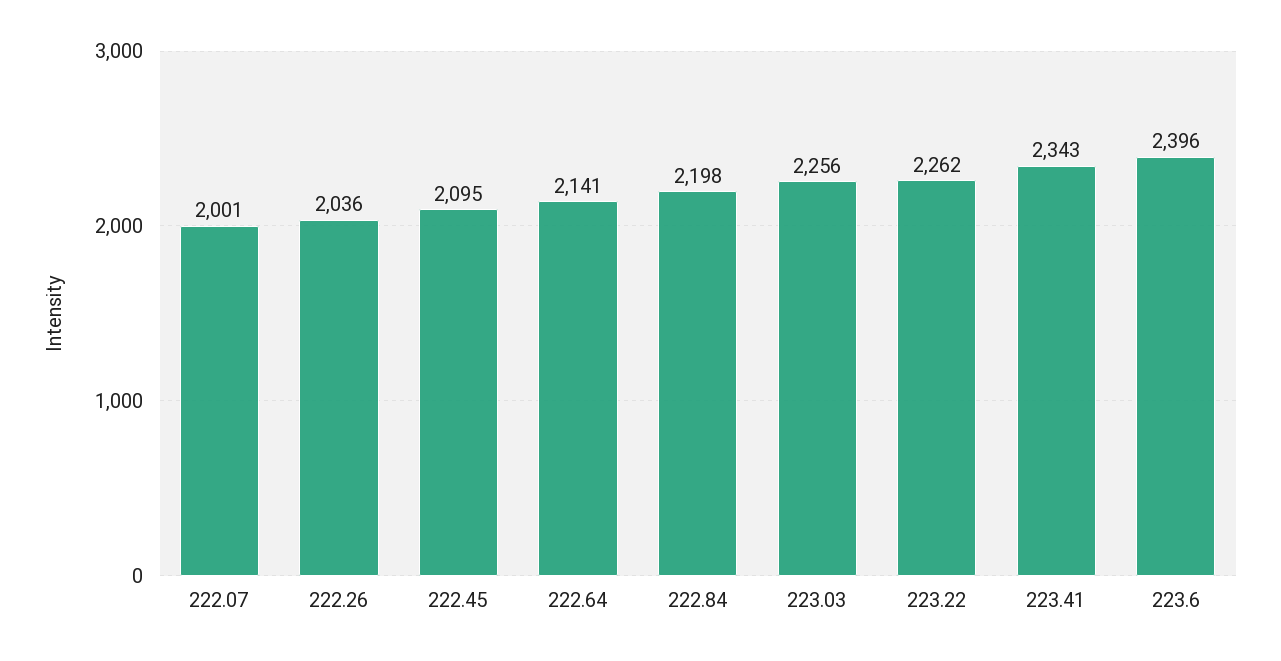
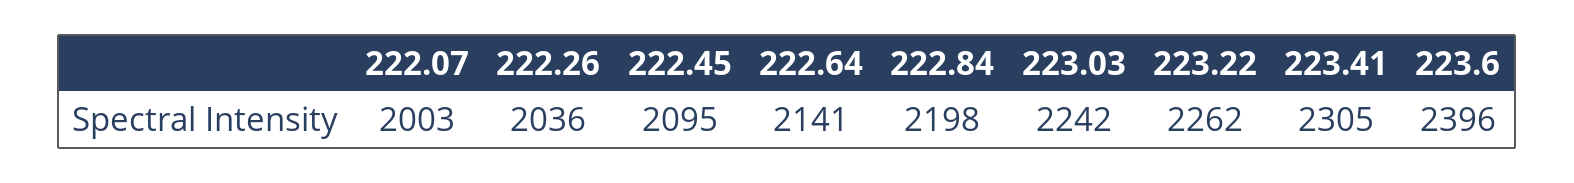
222.07: 2001 -> 2003
223.03: 2256 -> 2242
223.41: 2343 -> 2305

